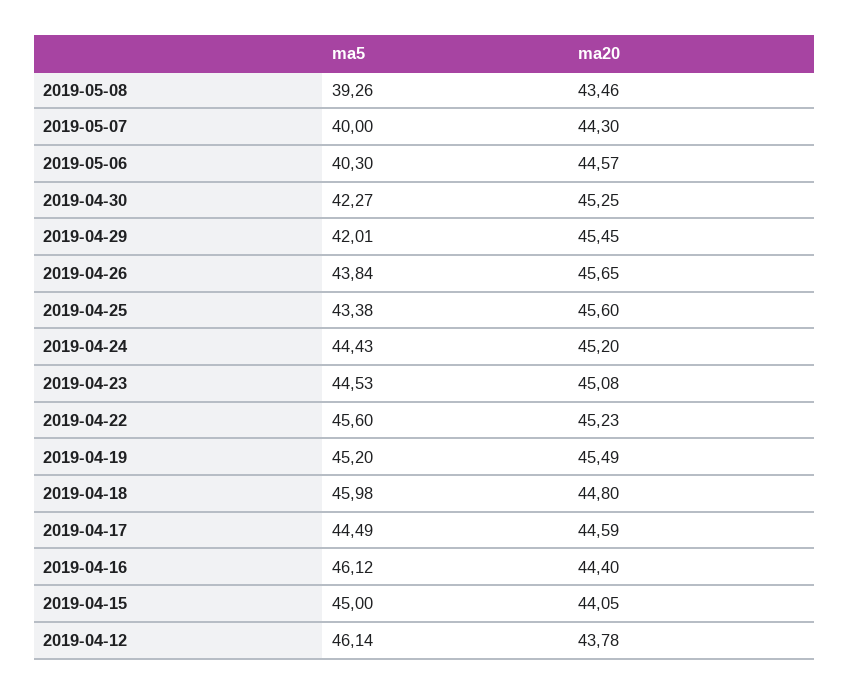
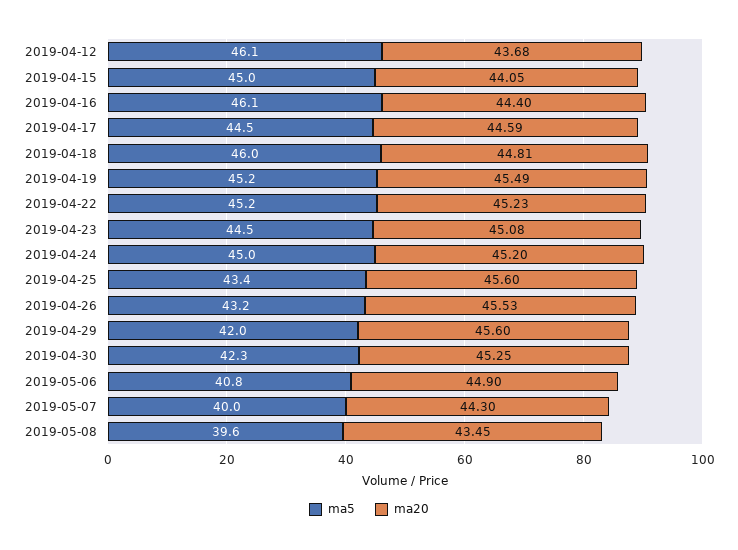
ma5, 2019-05-08: 39.26 -> 39.6
ma20, 2019-05-08: 43.46 -> 43.45
ma5, 2019-05-06: 40.3 -> 40.8
ma20, 2019-05-06: 44.57 -> 44.9
ma20, 2019-04-29: 45.45 -> 45.6
ma5, 2019-04-26: 43.84 -> 43.2
ma20, 2019-04-26: 45.65 -> 45.53
ma5, 2019-04-24: 44.43 -> 45
ma5, 2019-04-22: 45.6 -> 45.2
ma20, 2019-04-18: 44.8 -> 44.81
ma20, 2019-04-12: 43.78 -> 43.68

